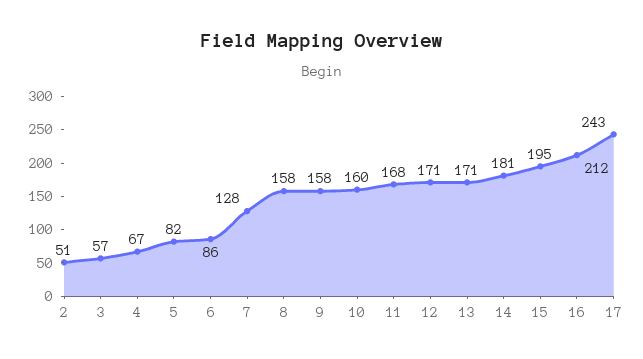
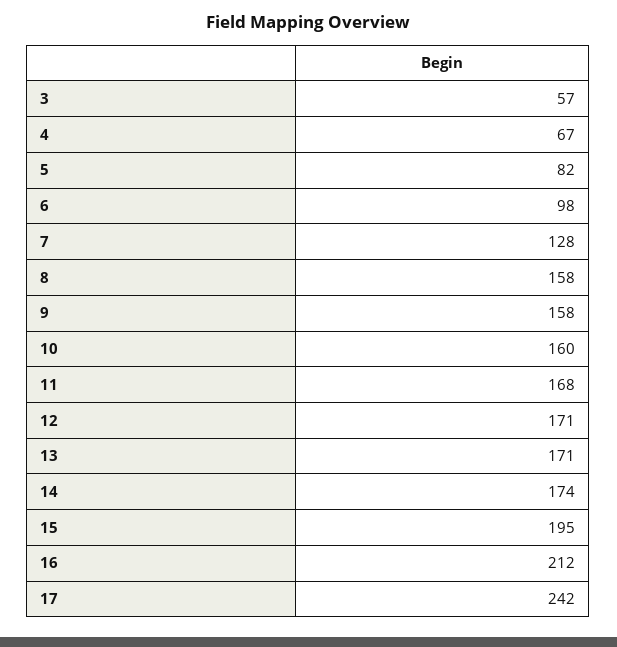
2: 51 -> none
6: 86 -> 98
14: 181 -> 174
17: 243 -> 242

